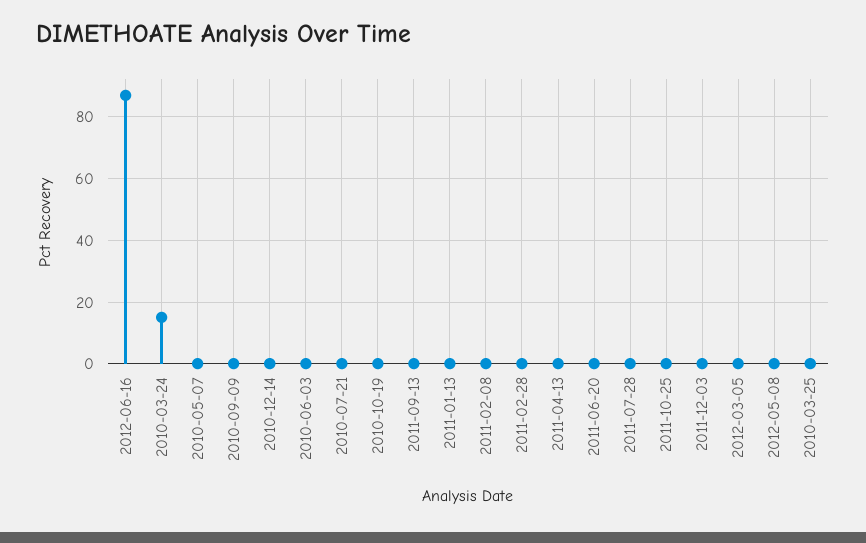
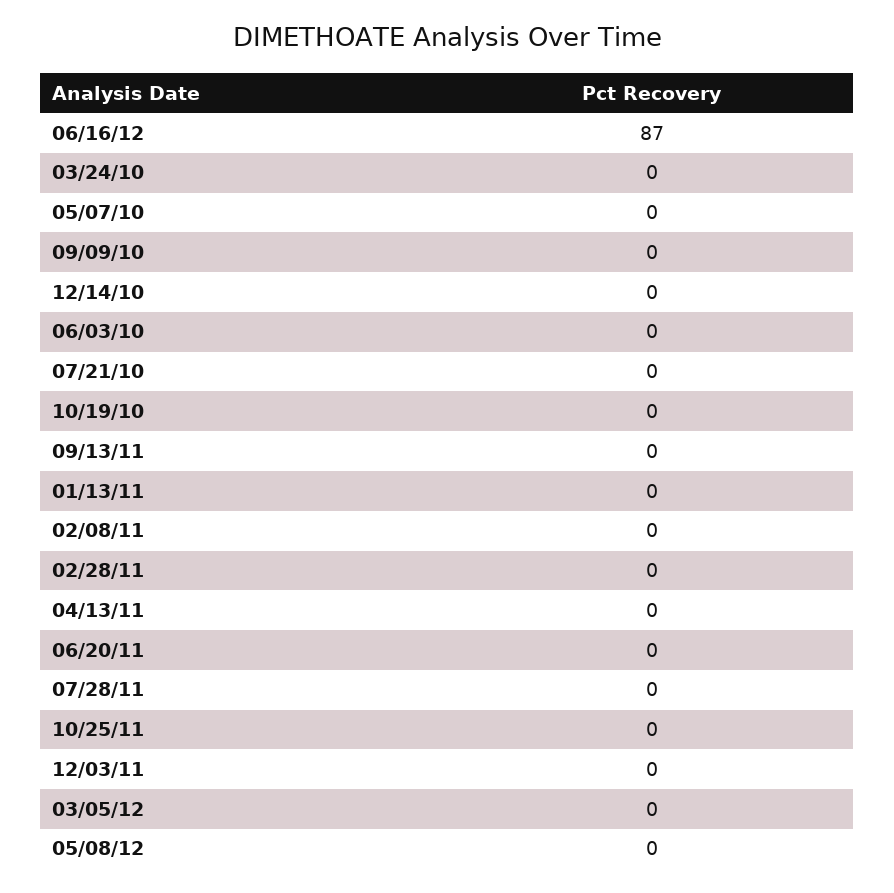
2010-03-24: 15 -> 0
2010-03-25: 0 -> none

